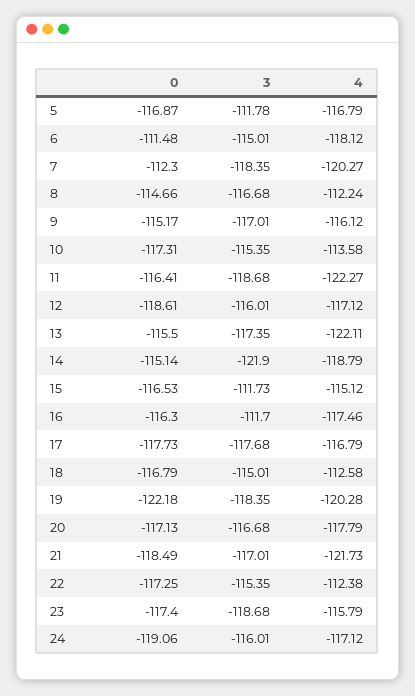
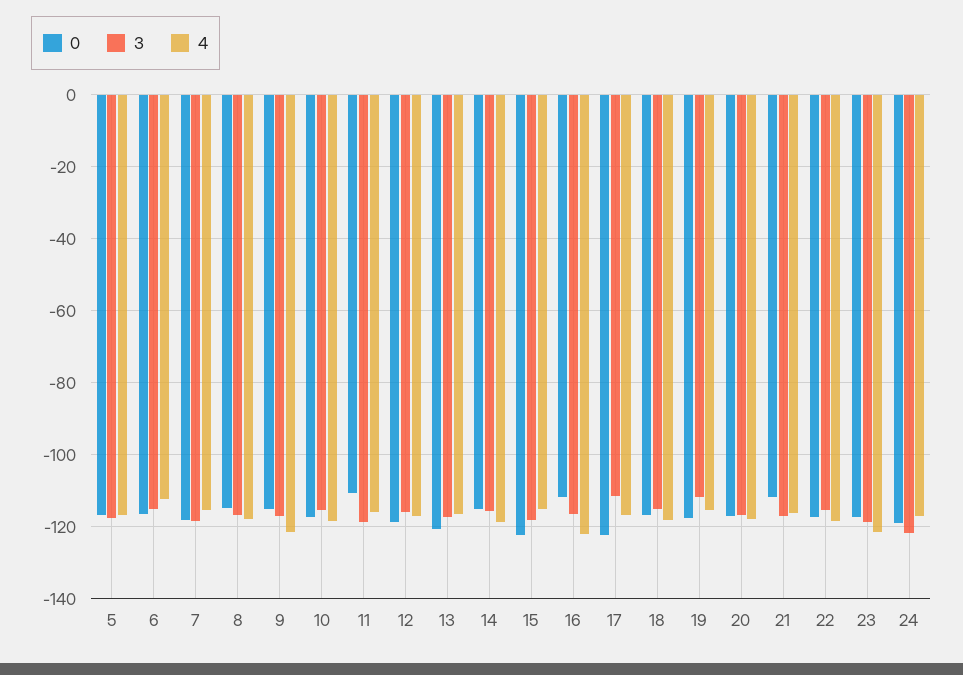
3, 5: -111.78 -> -118
0, 6: -111.48 -> -116
4, 6: -118.12 -> -112
0, 7: -112.3 -> -118
4, 7: -120.27 -> -116
4, 8: -112.24 -> -118
4, 9: -116.12 -> -122
4, 10: -113.58 -> -118
0, 11: -116.41 -> -110
4, 11: -122.27 -> -116
0, 13: -115.5 -> -120
4, 13: -122.11 -> -116
3, 14: -121.9 -> -116
0, 15: -116.53 -> -122
3, 15: -111.73 -> -118
0, 16: -116.3 -> -112
3, 16: -111.7 -> -116
4, 16: -117.46 -> -122
0, 17: -117.73 -> -122
3, 17: -117.68 -> -112
4, 18: -112.58 -> -118
0, 19: -122.18 -> -118
3, 19: -118.35 -> -112
4, 19: -120.28 -> -116
0, 21: -118.49 -> -112
4, 21: -121.73 -> -116
4, 22: -112.38 -> -118
4, 23: -115.79 -> -122
3, 24: -116.01 -> -122

